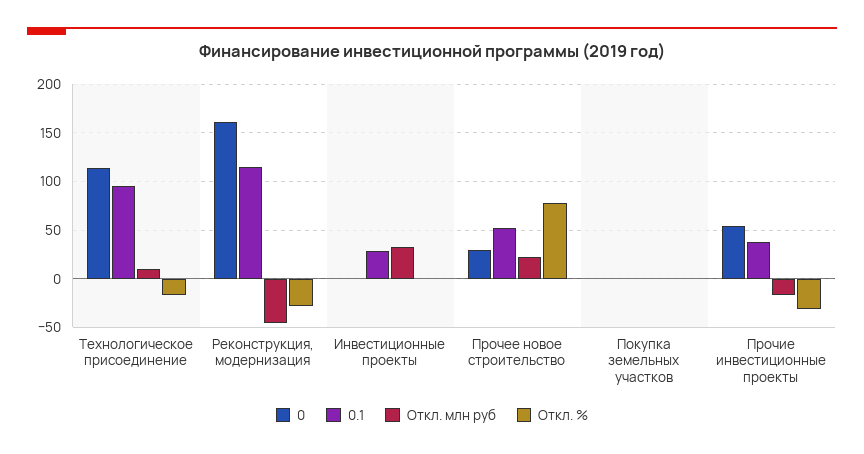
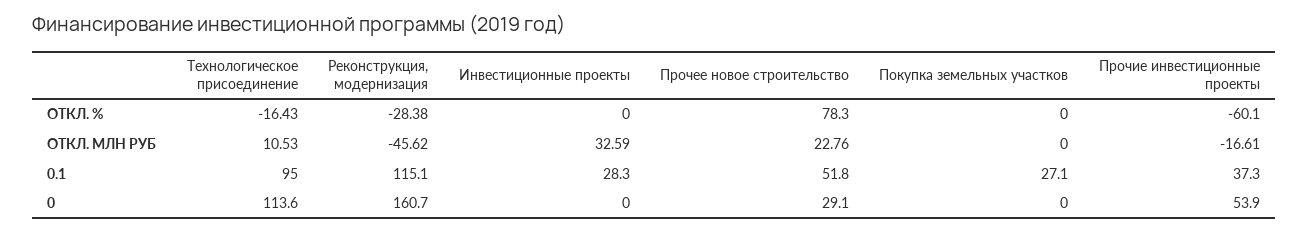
0.1, Покупка земельных участков: 0 -> 27.1
Откл. %, Прочие инвестиционные проекты: -30 -> -60.1

